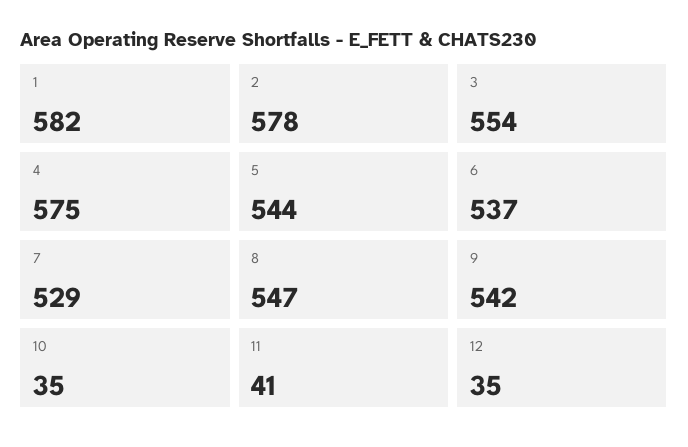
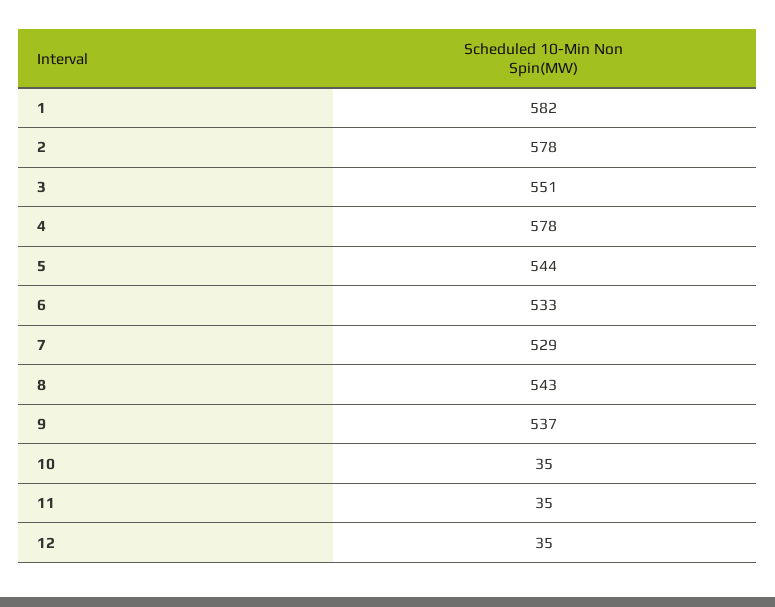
3: 554 -> 551
4: 575 -> 578
6: 537 -> 533
8: 547 -> 543
9: 542 -> 537
11: 41 -> 35

